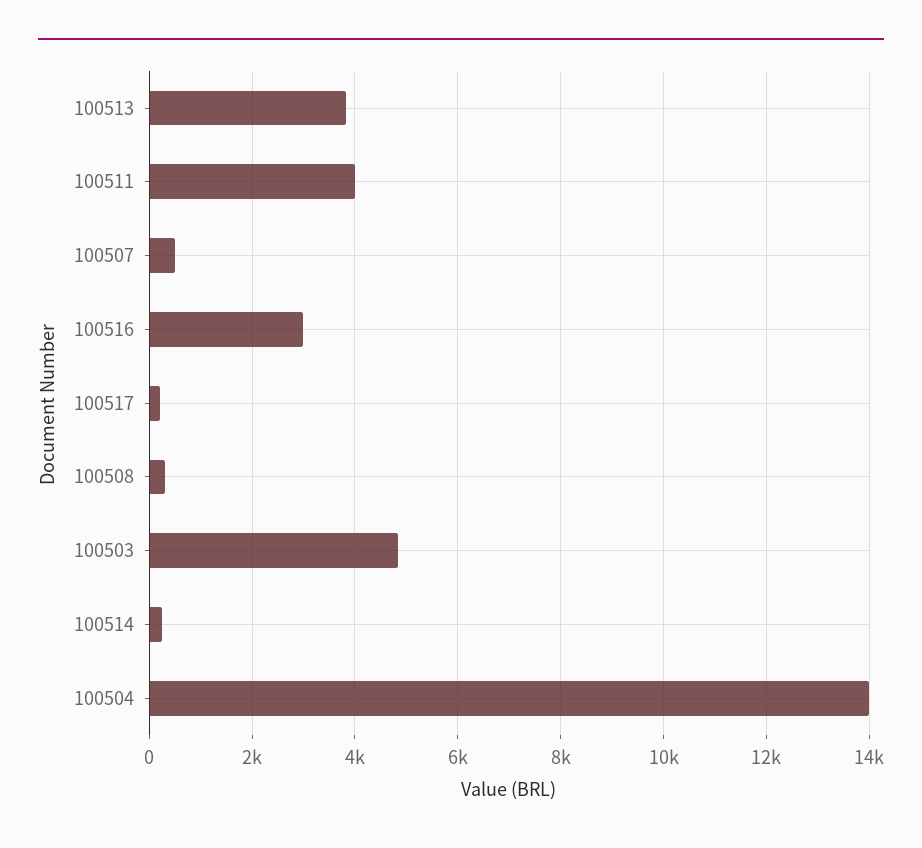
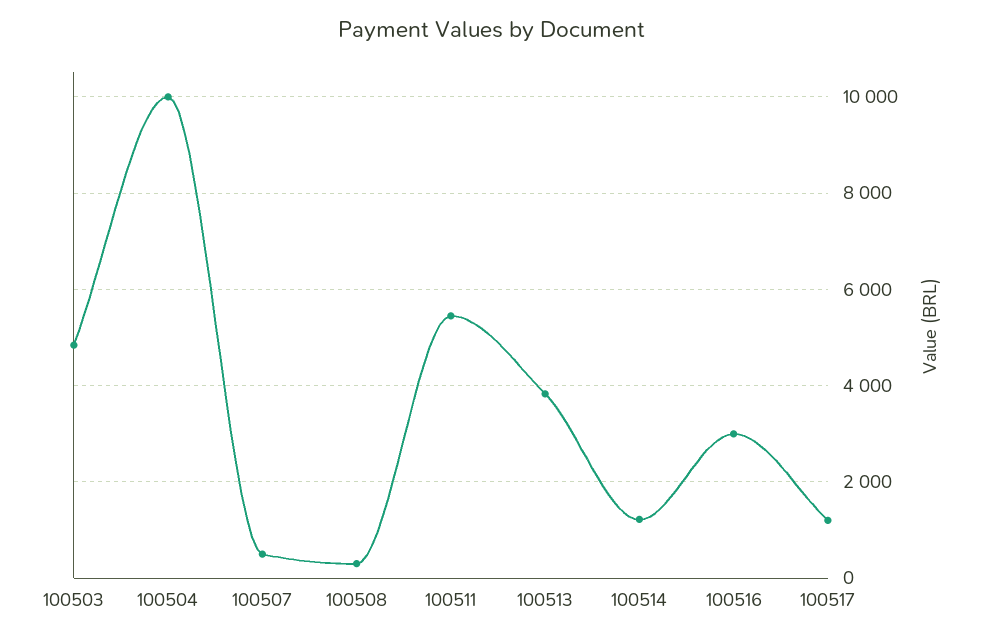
100511: 4000 -> 5400
100517: 200 -> 1200
100514: 200 -> 1200
100504: 14000 -> 10000

